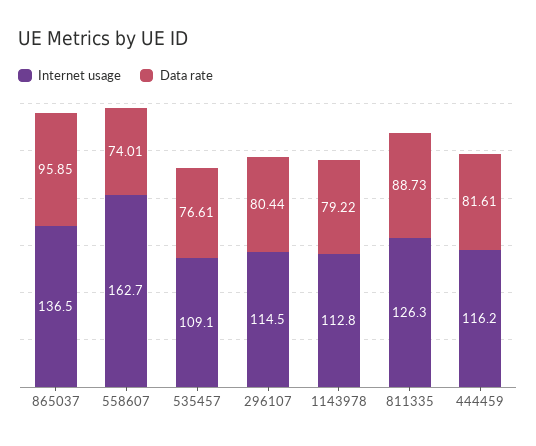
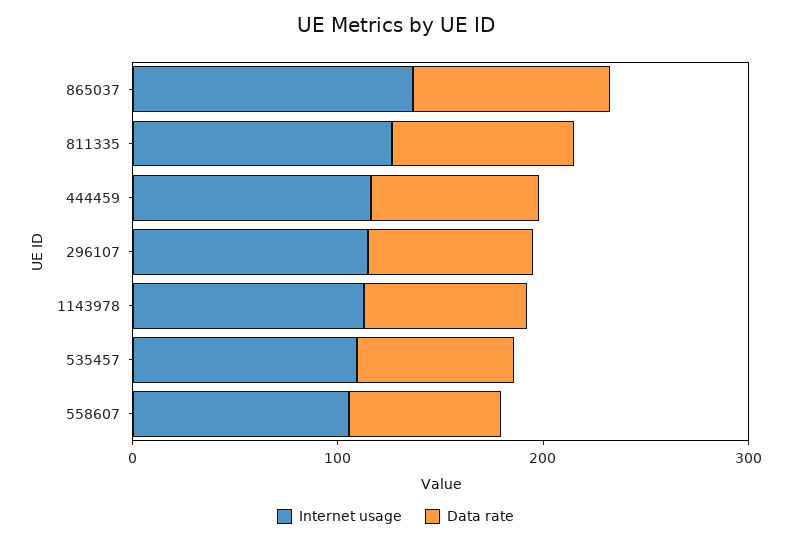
Internet usage, 558607: 162.7 -> 100

